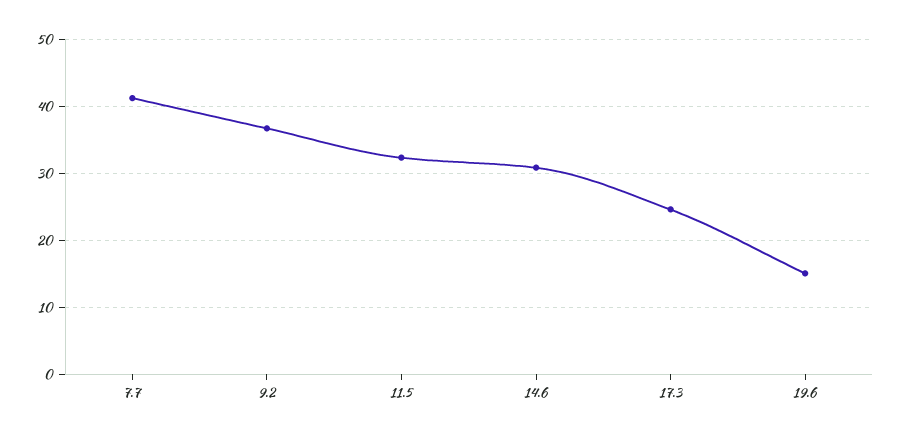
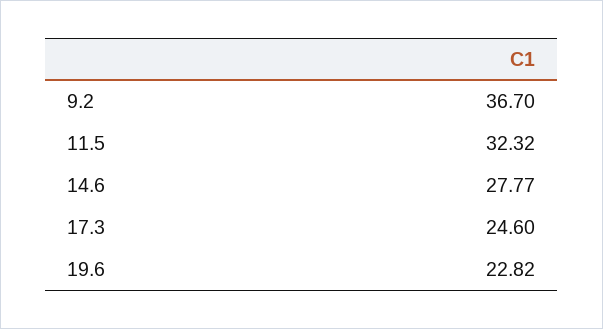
7.7: 41 -> none
14.6: 31 -> 27.77
19.6: 15 -> 22.82

